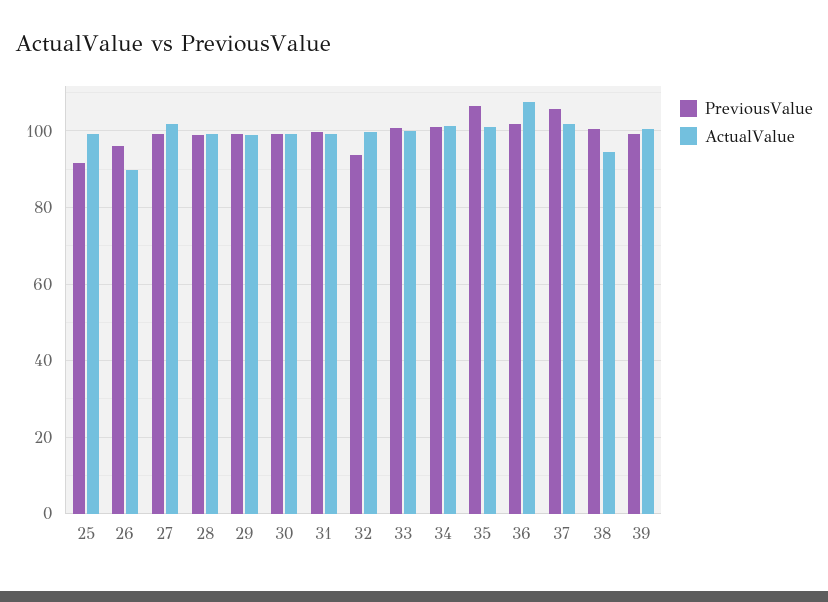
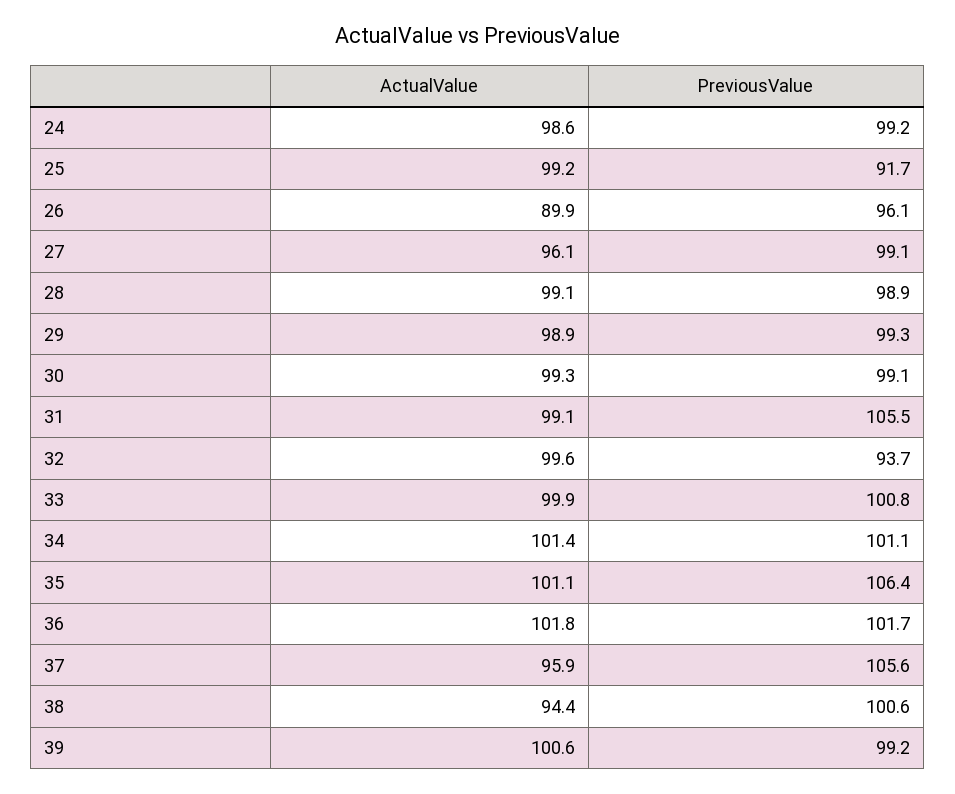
ActualValue, 27: 102 -> 96.1
PreviousValue, 31: 100 -> 105.5
ActualValue, 36: 108 -> 101.8
ActualValue, 37: 102 -> 95.9
ActualValue, 24: none -> 98.6
PreviousValue, 24: none -> 99.2

